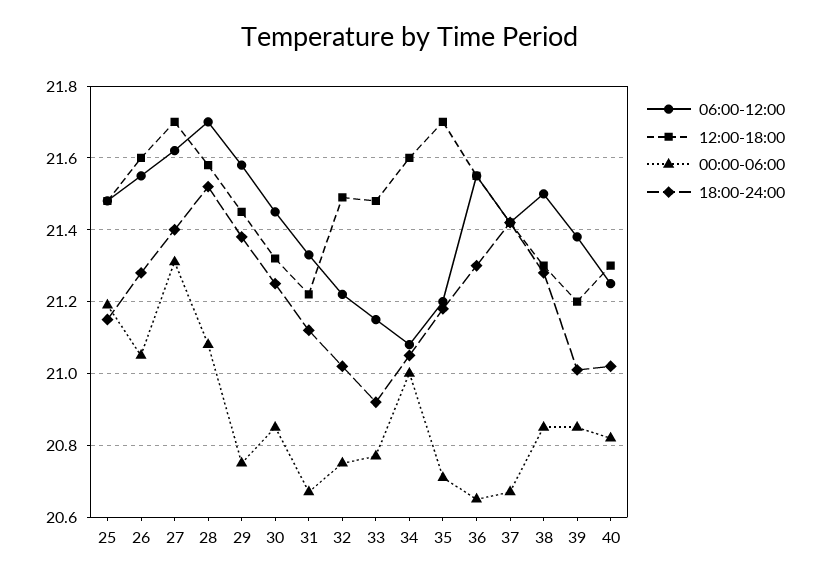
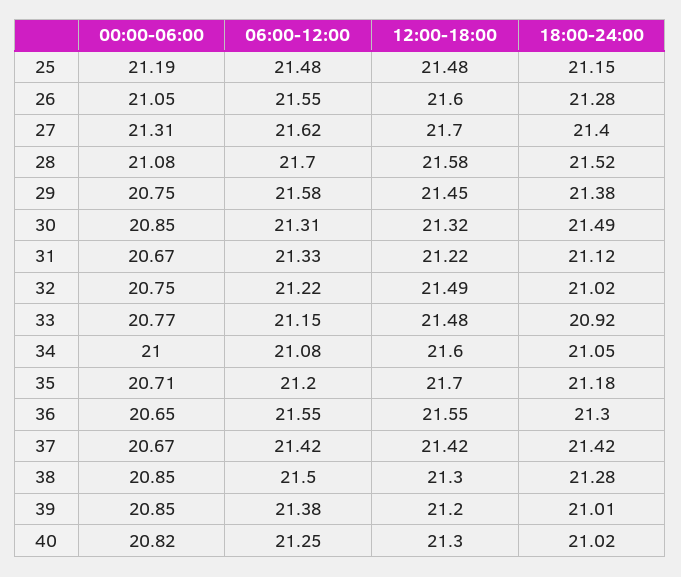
06:00-12:00, 30: 21.45 -> 21.31
18:00-24:00, 30: 21.25 -> 21.49

